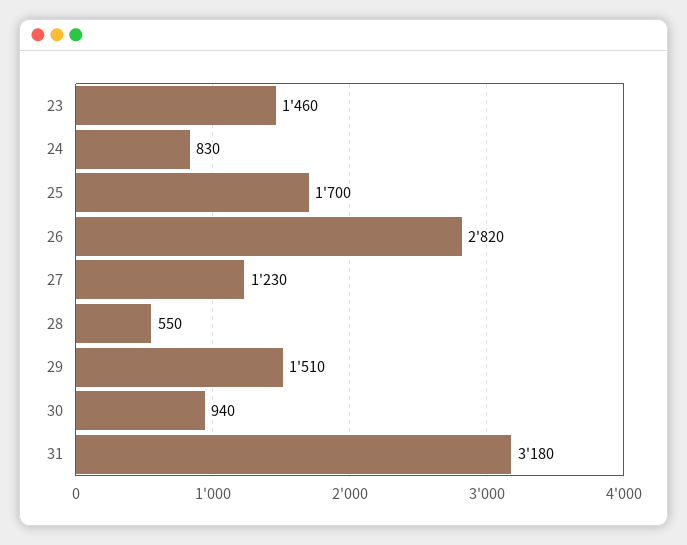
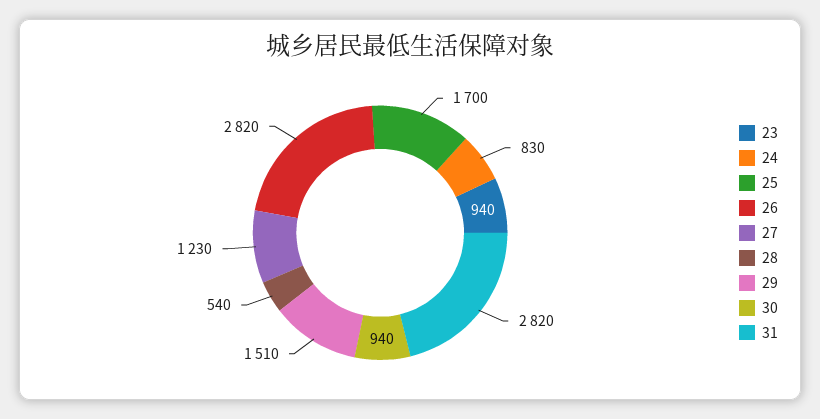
23: 1460 -> 940
28: 550 -> 540
31: 3180 -> 2820

